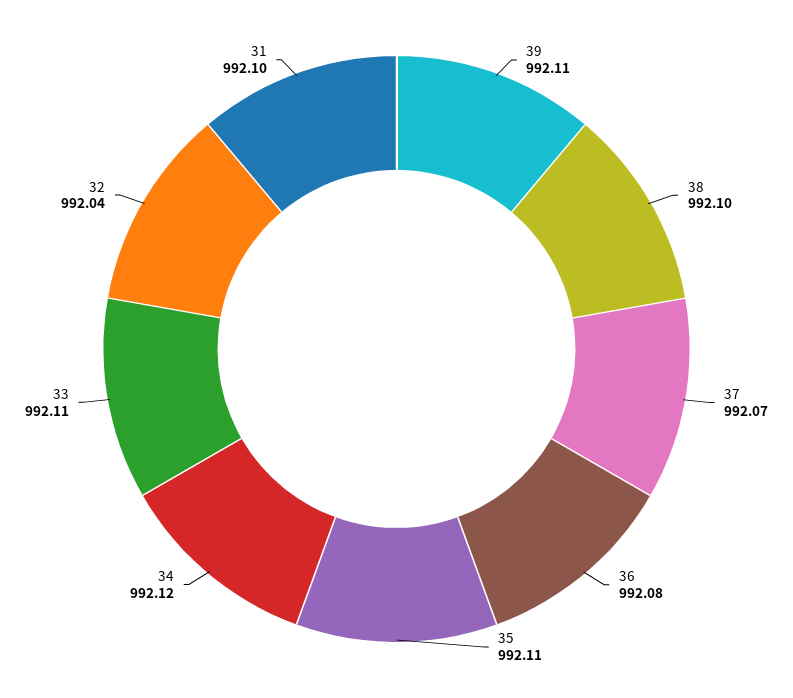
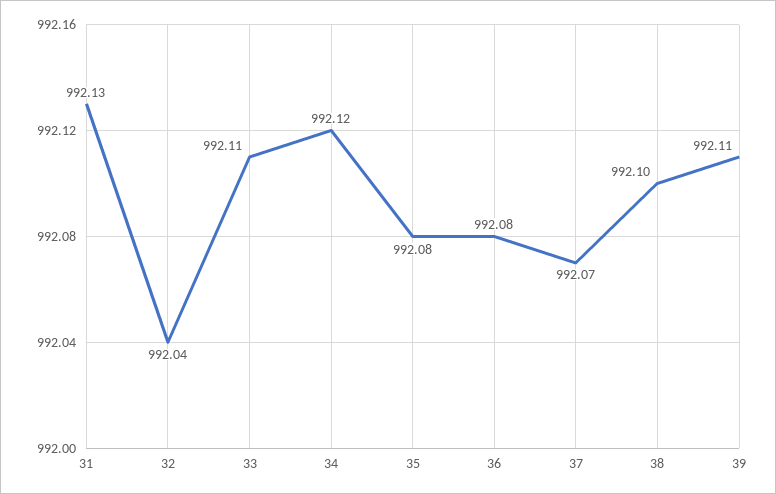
35: 992.11 -> 992.08
31: 992.1 -> 992.13

